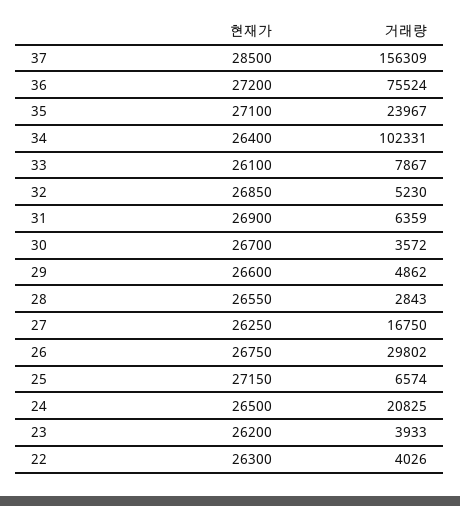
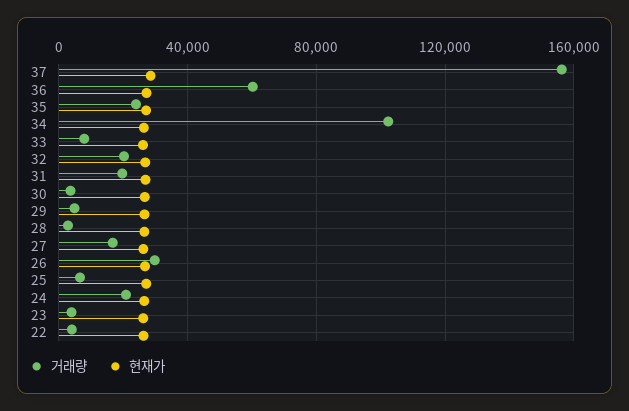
거래량, 36: 75524 -> 60000
거래량, 32: 5230 -> 20000
거래량, 31: 6359 -> 20000

